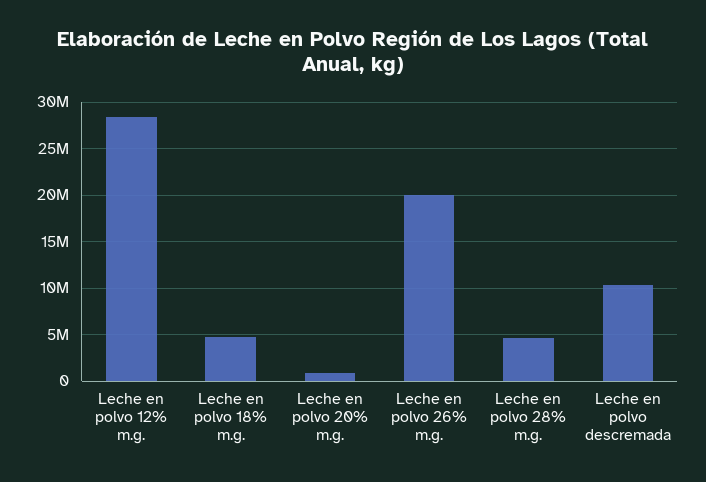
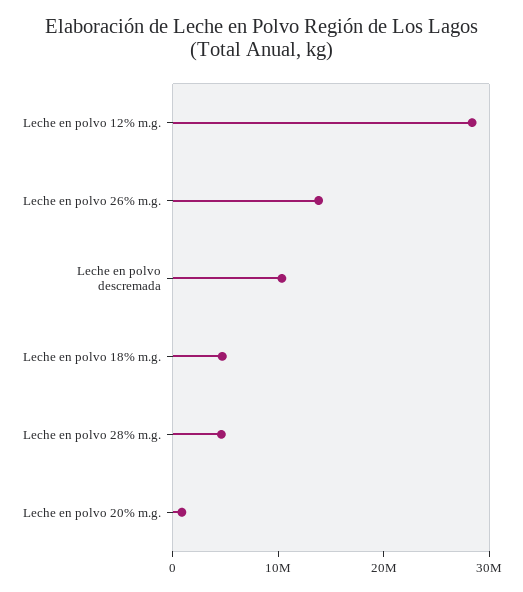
Leche en polvo 26% m.g.: 20000000 -> 14000000

